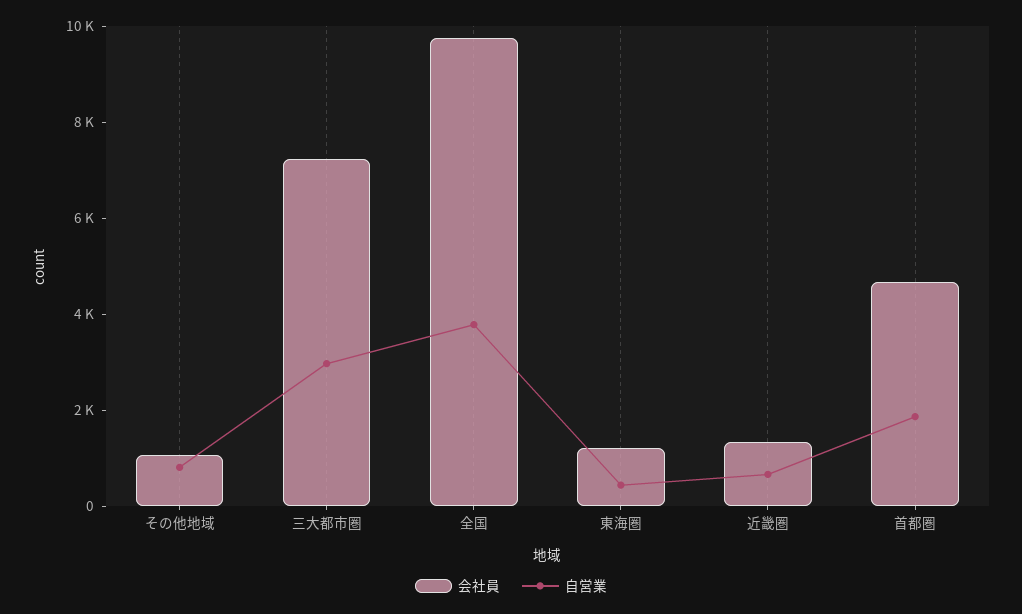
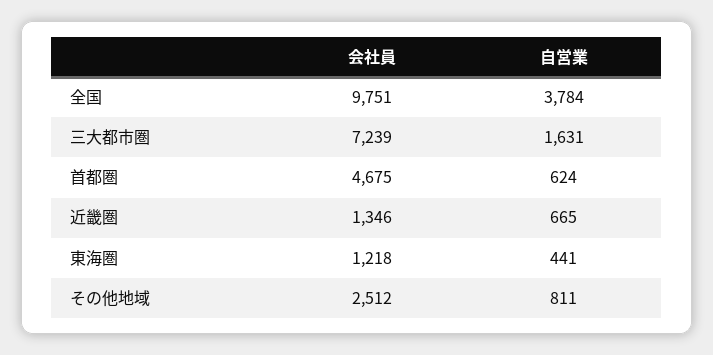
会社員, その他地域: 1000 -> 2512
自営業, 三大都市圏: 3000 -> 1631
自営業, 首都圏: 2000 -> 624

